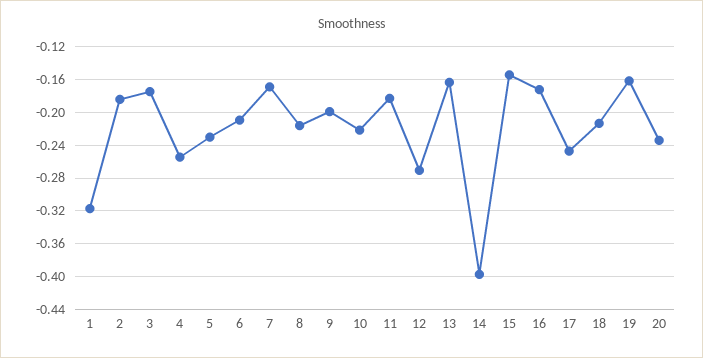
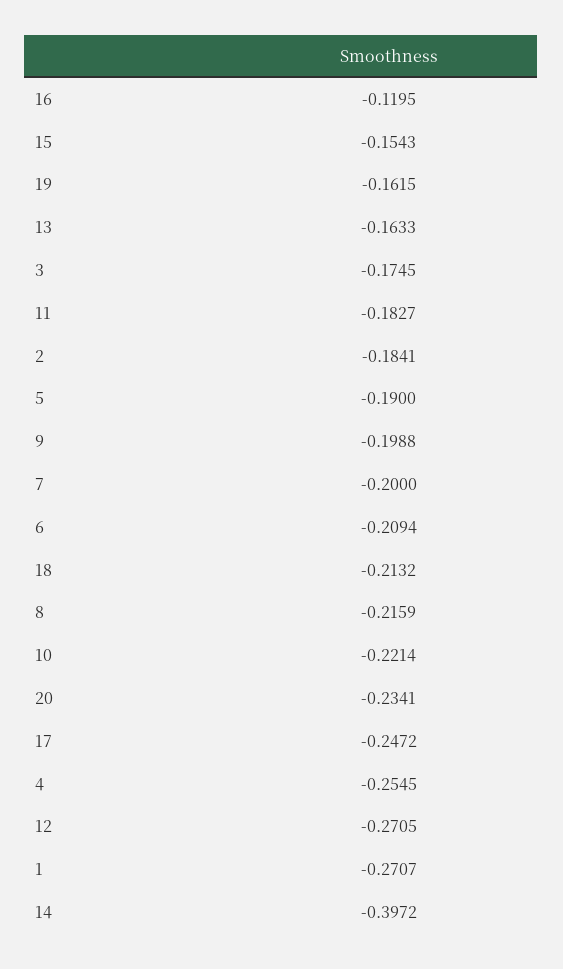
1: -0.32 -> -0.2707
5: -0.23 -> -0.19
7: -0.17 -> -0.2
16: -0.17 -> -0.1195

